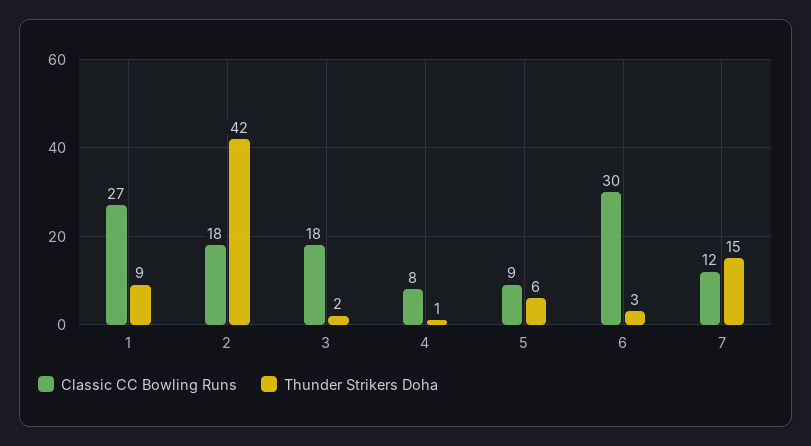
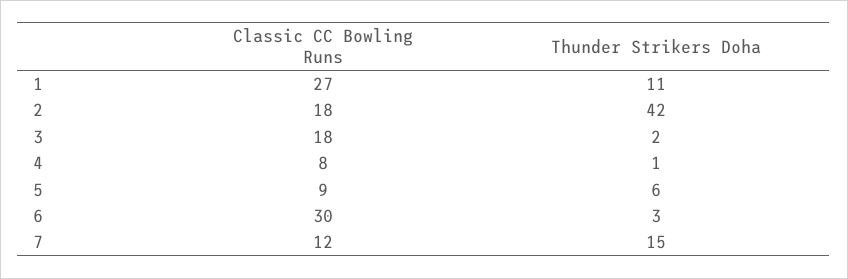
Thunder Strikers Doha, 1: 9 -> 11

